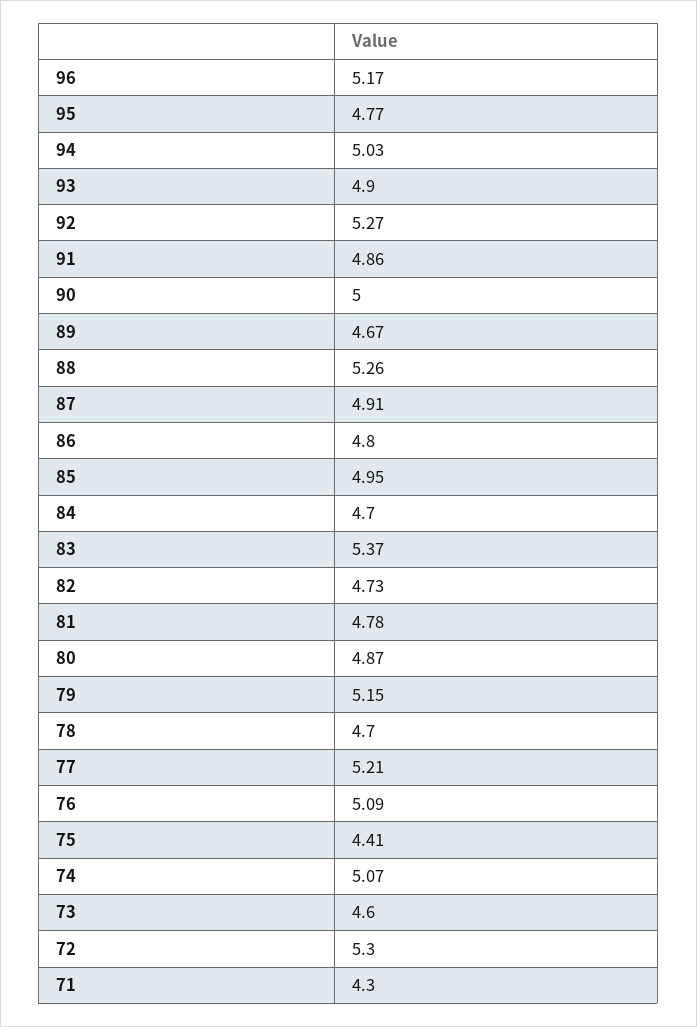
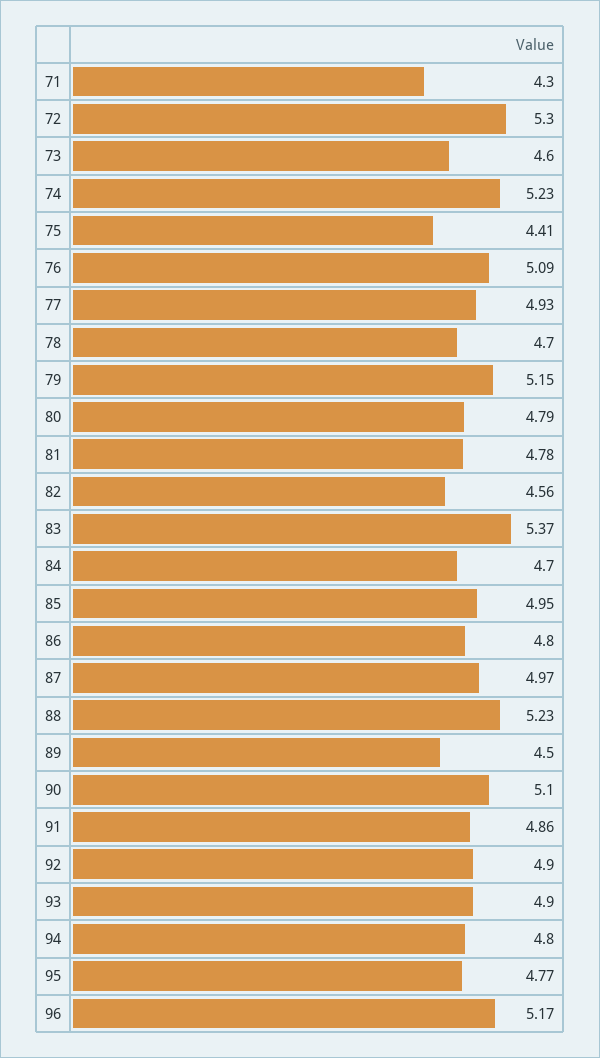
94: 5.03 -> 4.8
92: 5.27 -> 4.9
90: 5 -> 5.1
89: 4.67 -> 4.5
88: 5.26 -> 5.23
87: 4.91 -> 4.97
82: 4.73 -> 4.56
80: 4.87 -> 4.79
77: 5.21 -> 4.93
74: 5.07 -> 5.23

